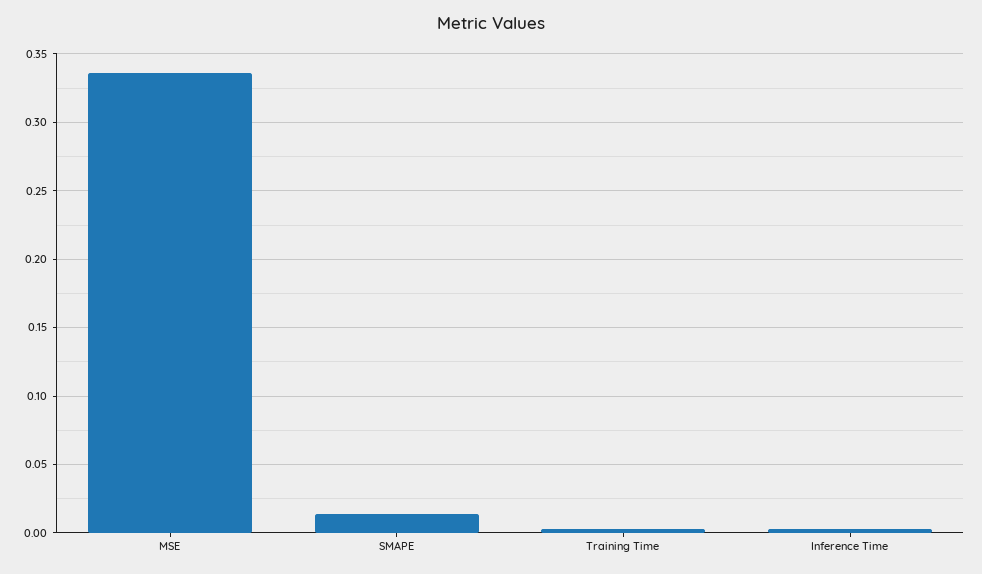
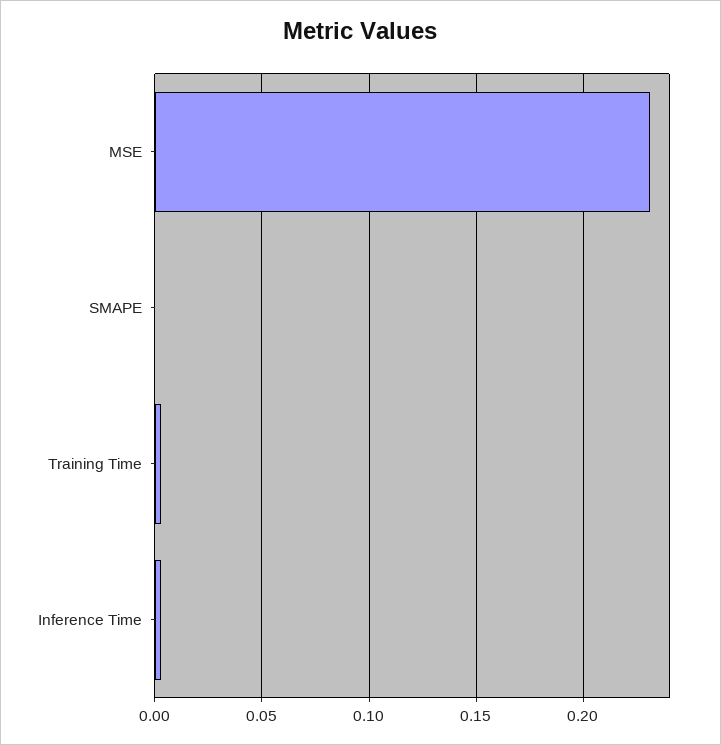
MSE: 0.335 -> 0.23
SMAPE: 0.015 -> 0

